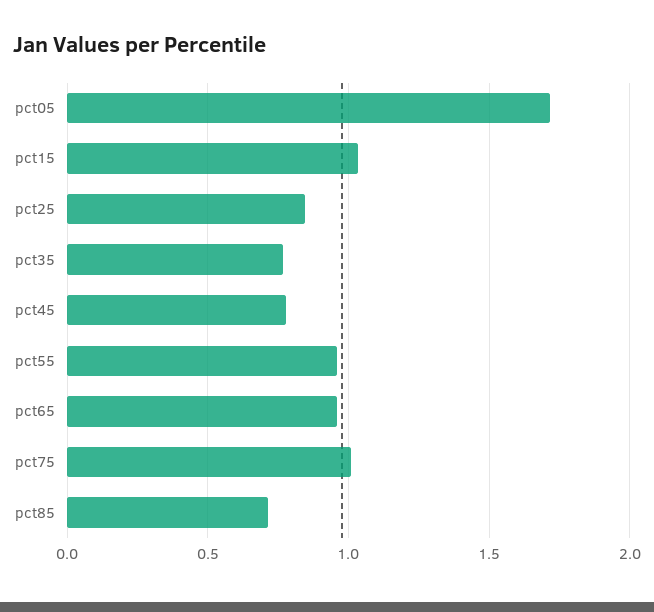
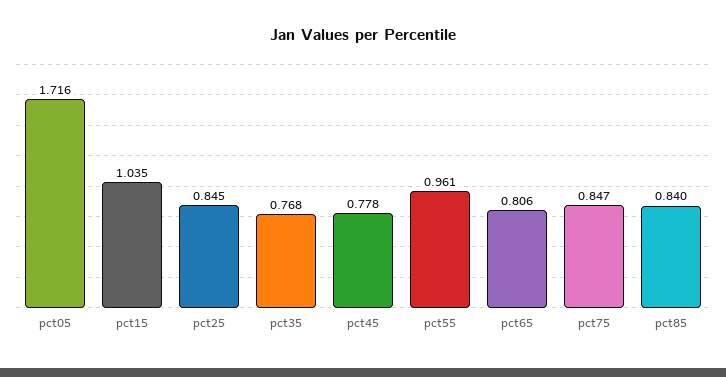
pct65: 0.95 -> 0.806
pct75: 1 -> 0.847
pct85: 0.7 -> 0.84

